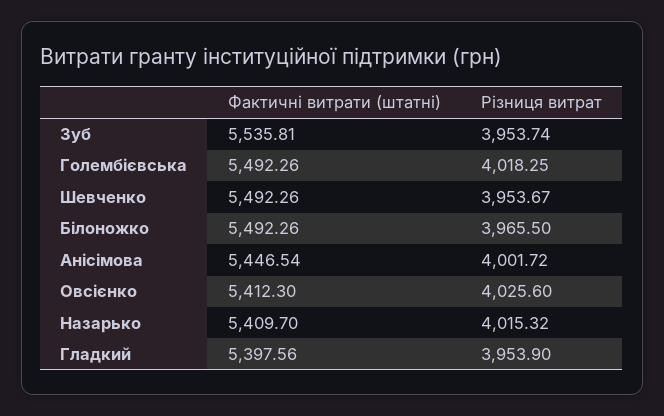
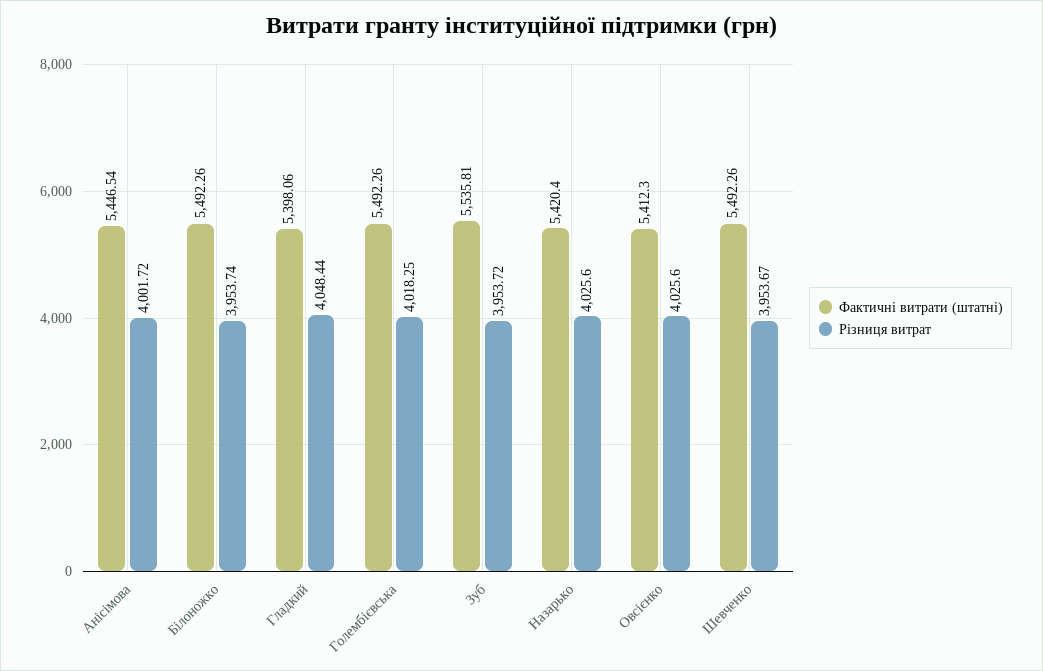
Різниця витрат, Зуб: 3953.74 -> 3953.72
Різниця витрат, Білоножко: 3965.5 -> 3953.74
Фактичні витрати (штатні), Назарько: 5409.7 -> 5420.4
Різниця витрат, Назарько: 4015.32 -> 4025.6
Фактичні витрати (штатні), Гладкий: 5397.56 -> 5398.06
Різниця витрат, Гладкий: 3953.9 -> 4048.44

